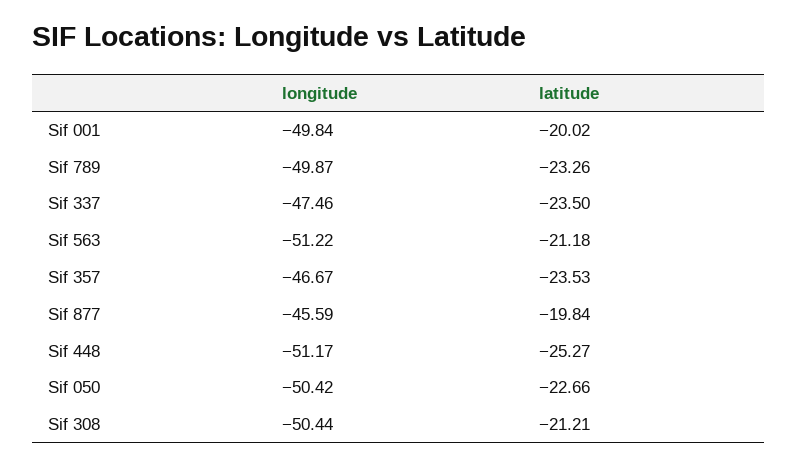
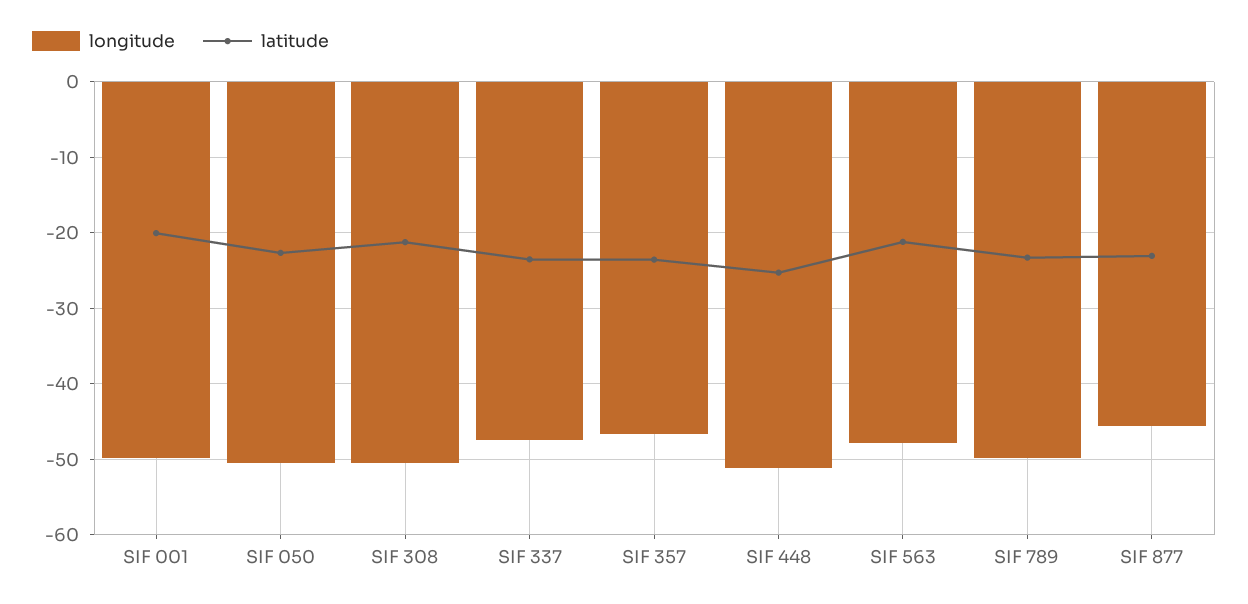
longitude, Sif 563: -51.22 -> -48
latitude, Sif 877: -19.84 -> -23

